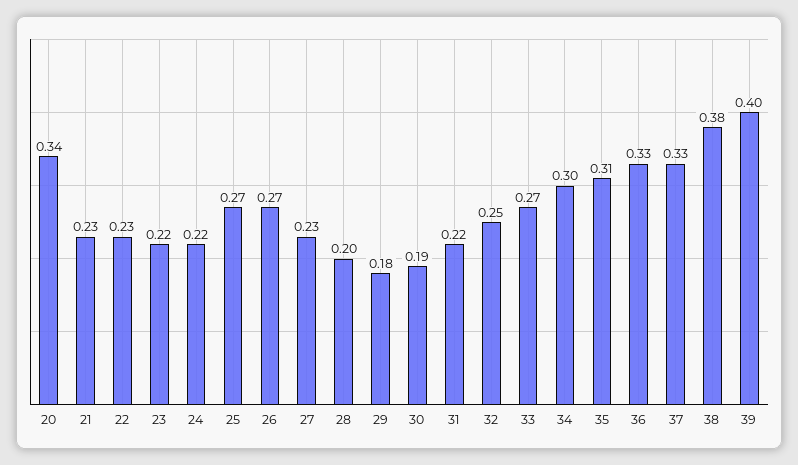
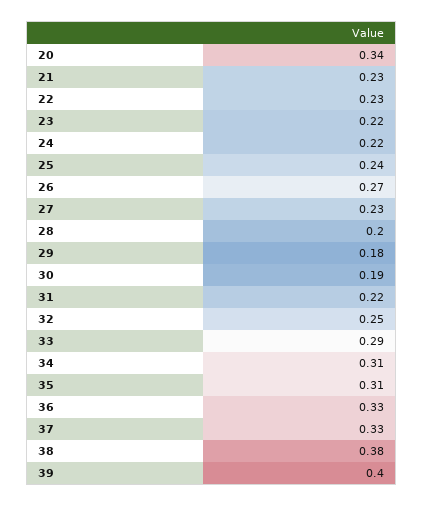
25: 0.27 -> 0.24
33: 0.27 -> 0.29
34: 0.3 -> 0.31

